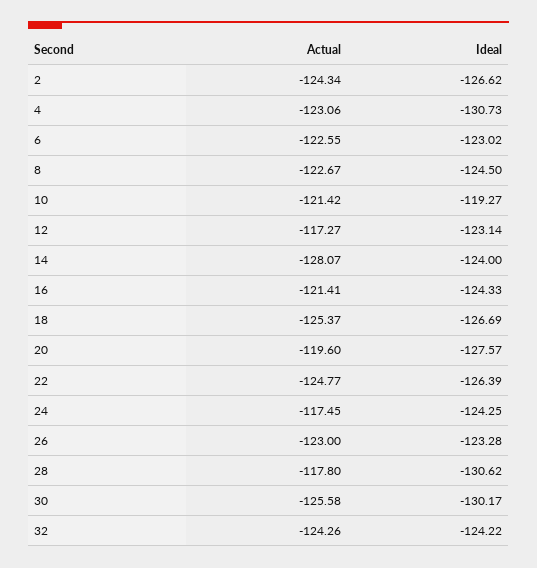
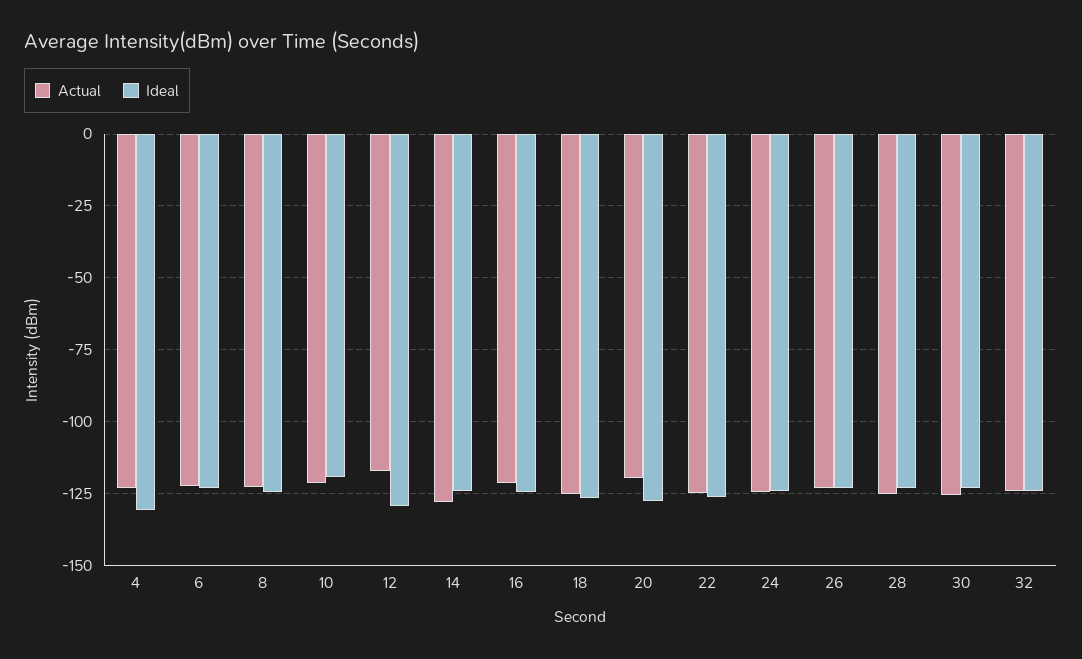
Actual, 2: -124.34 -> none
Ideal, 2: -126.62 -> none
Ideal, 12: -123.14 -> -130
Actual, 24: -117.45 -> -125
Actual, 28: -117.8 -> -125
Ideal, 28: -130.62 -> -122.5
Ideal, 30: -130.17 -> -122.5

